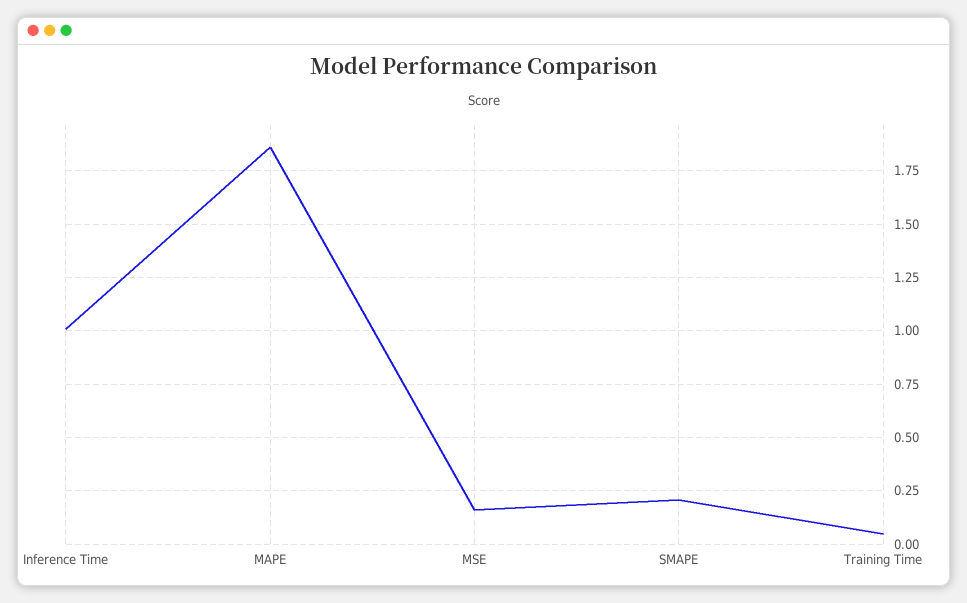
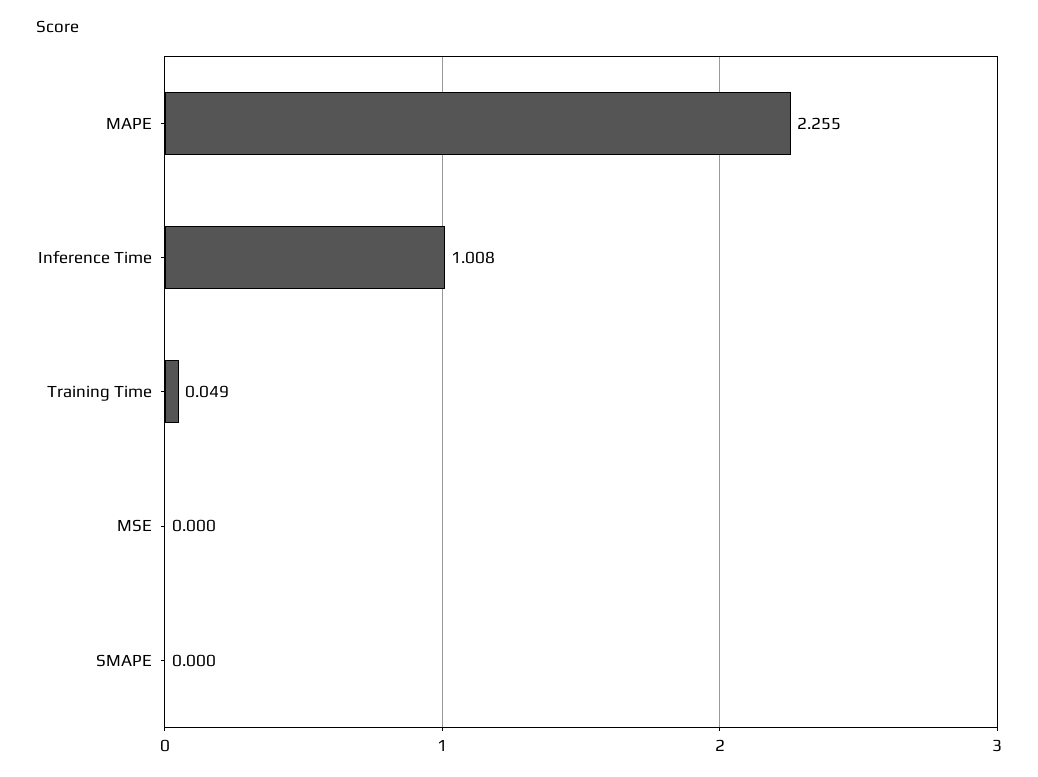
MAPE: 1.85 -> 2.255
MSE: 0.15 -> 0
SMAPE: 0.2 -> 0

